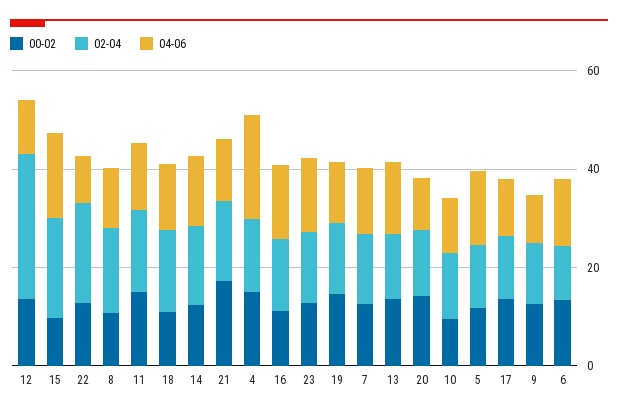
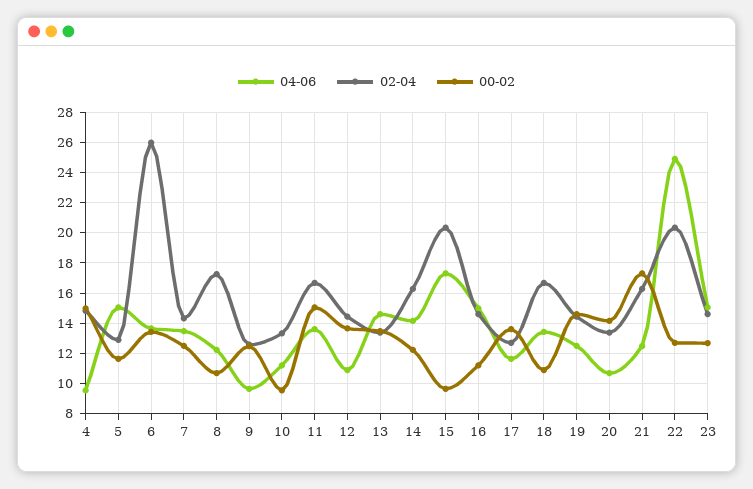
02-04, 12: 30 -> 14.5
04-06, 22: 10 -> 25
04-06, 4: 20 -> 9.5
02-04, 6: 10 -> 26

